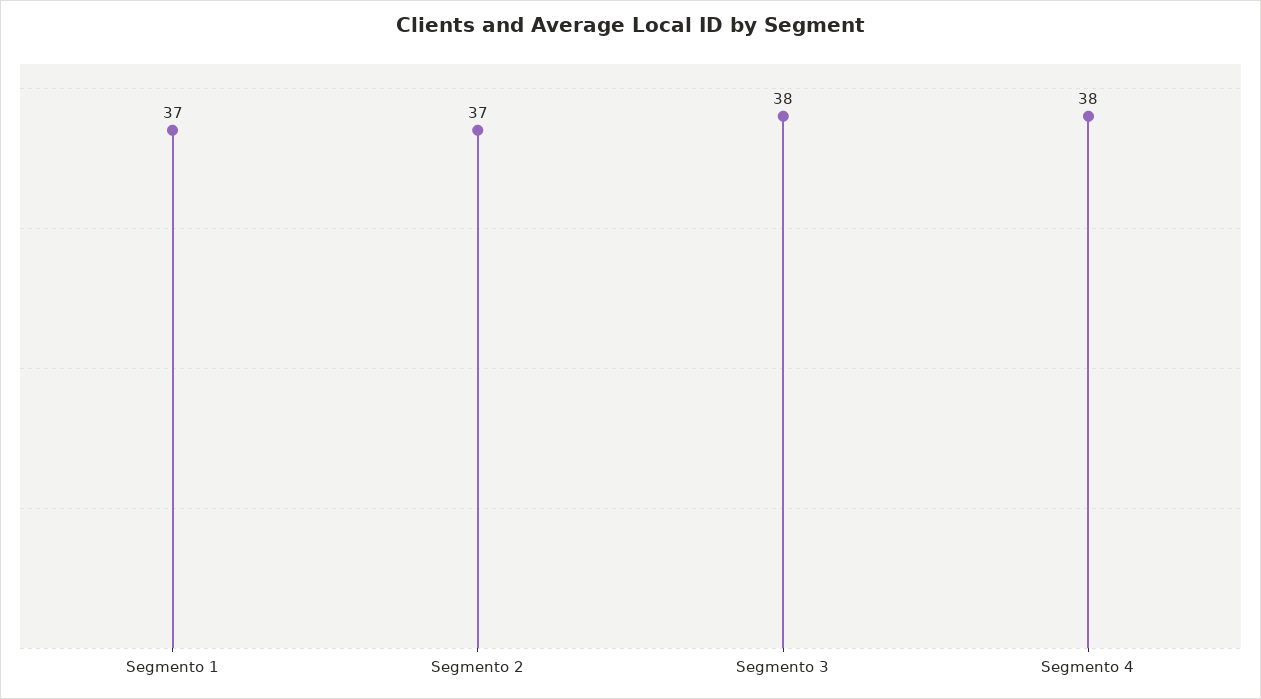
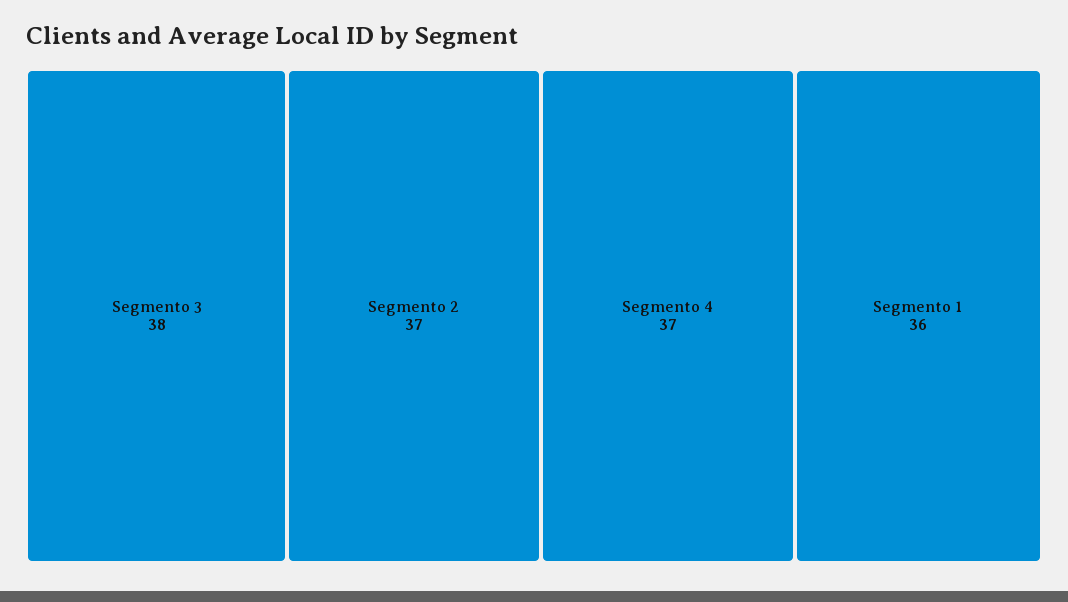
Segmento 1: 37 -> 36
Segmento 4: 38 -> 37

